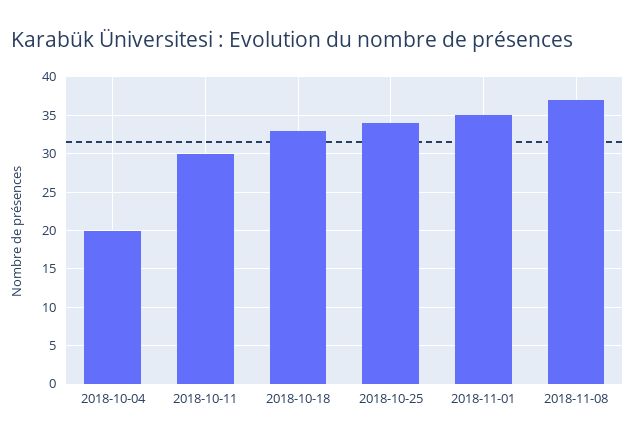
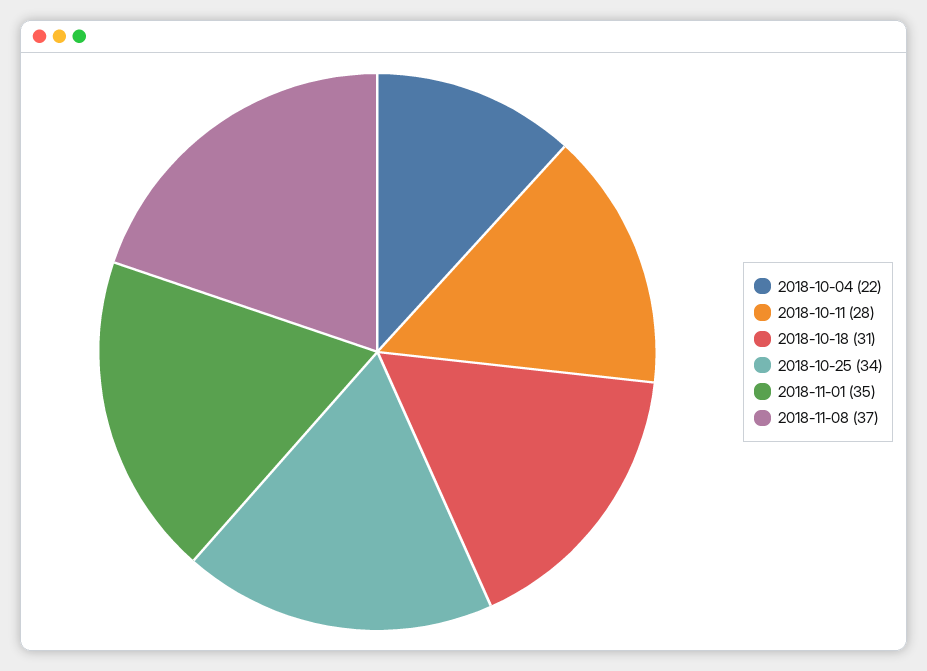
2018-10-04: 20 -> 22
2018-10-11: 30 -> 28
2018-10-18: 33 -> 31

